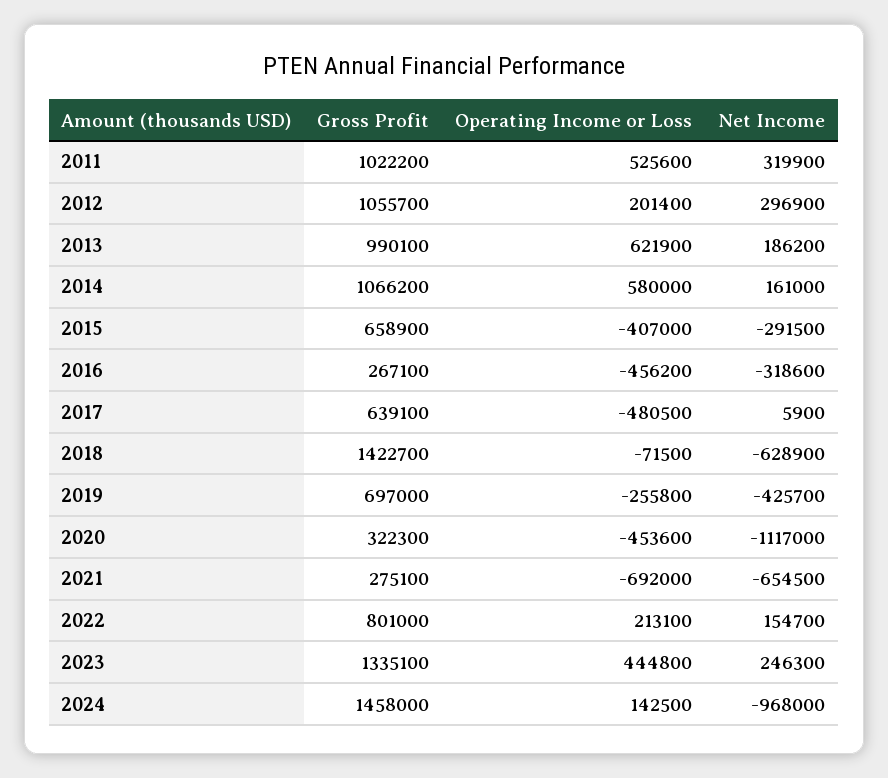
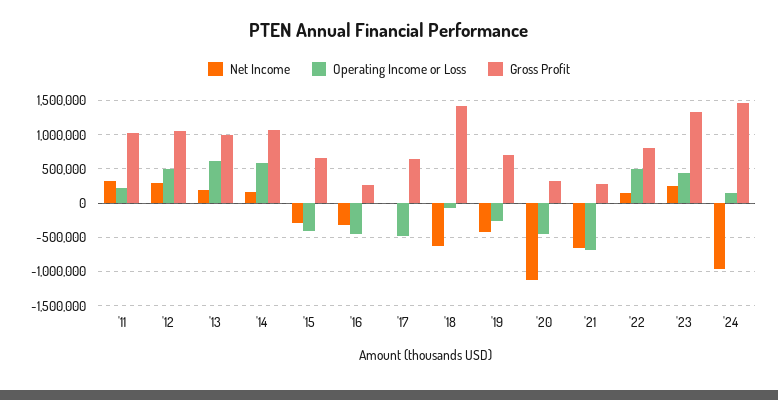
Operating Income or Loss, 2011: 525600 -> 200000
Operating Income or Loss, 2012: 201400 -> 500000
Operating Income or Loss, 2022: 213100 -> 500000

